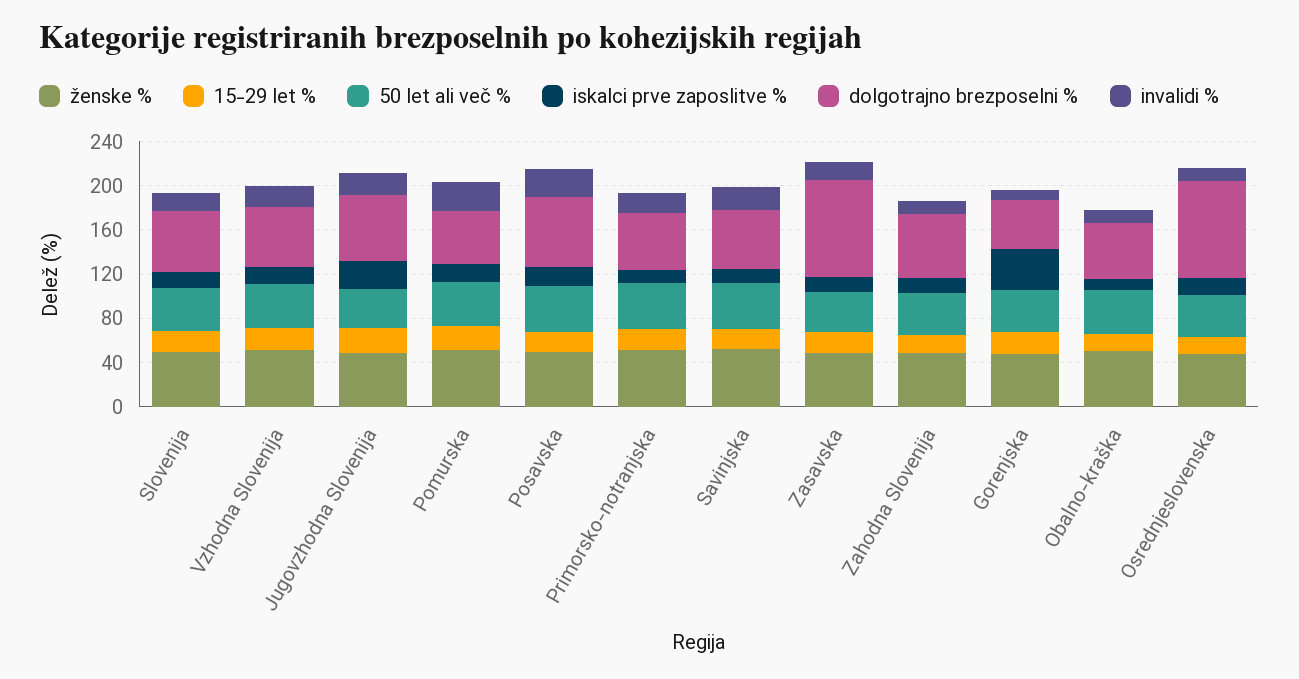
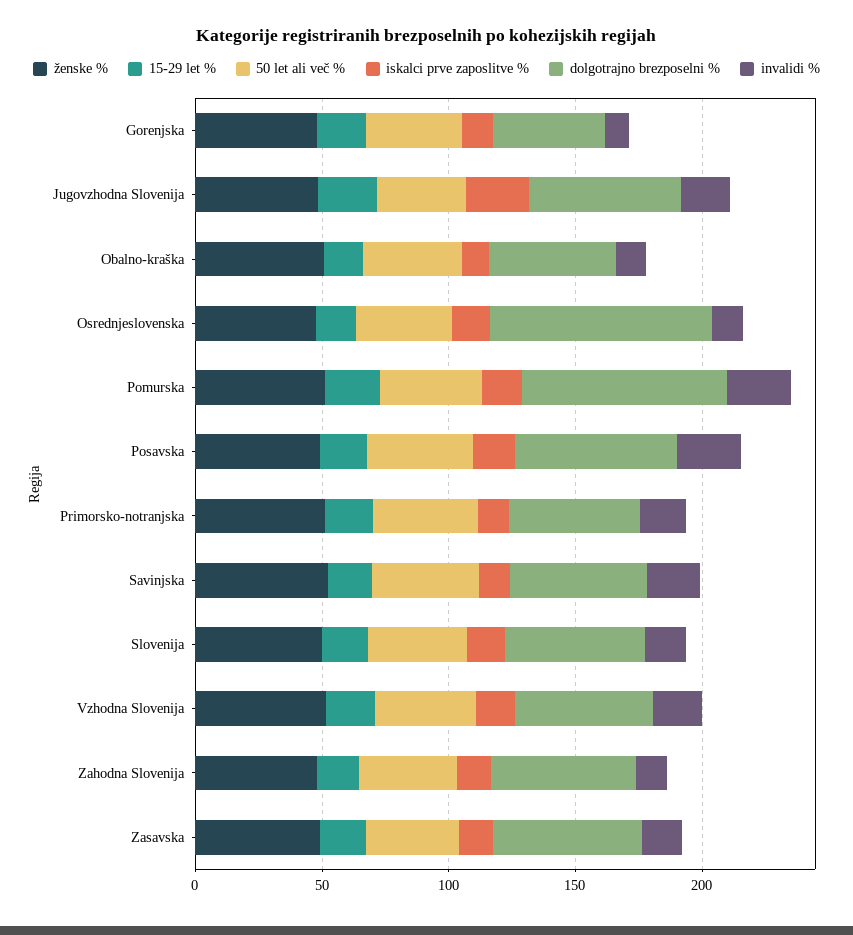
dolgotrajno brezposelni %, Pomurska: 50 -> 80
dolgotrajno brezposelni %, Zasavska: 90 -> 60
iskalci prve zaposlitve %, Gorenjska: 40 -> 10

